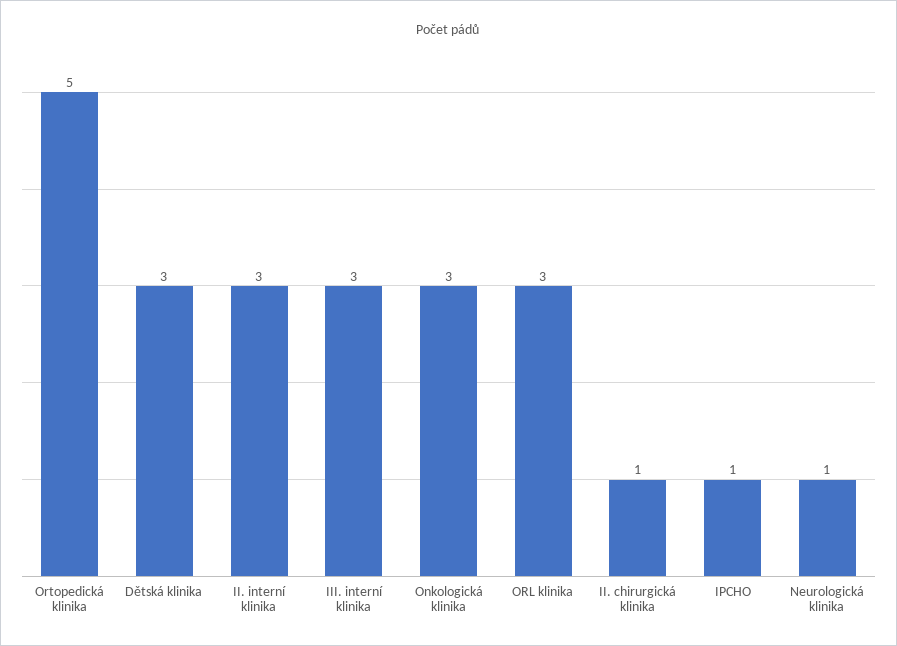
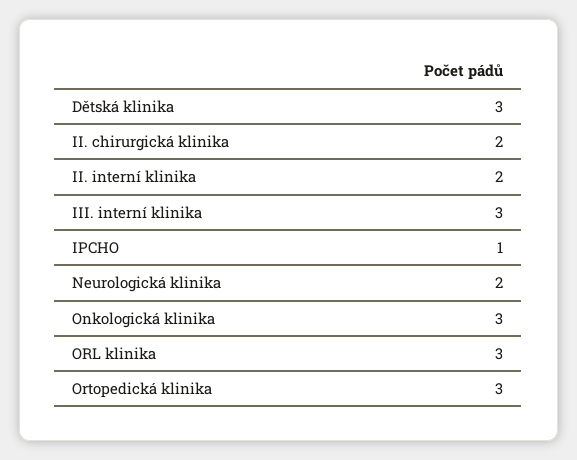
Ortopedická klinika: 5 -> 3
II. interní klinika: 3 -> 2
II. chirurgická klinika: 1 -> 2
Neurologická klinika: 1 -> 2

